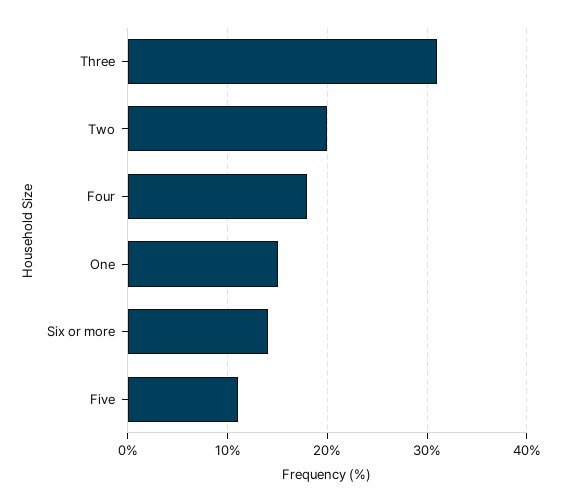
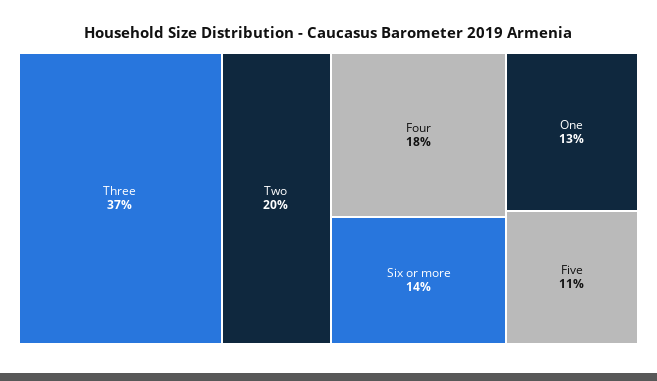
Three: 31 -> 37
One: 15 -> 13

